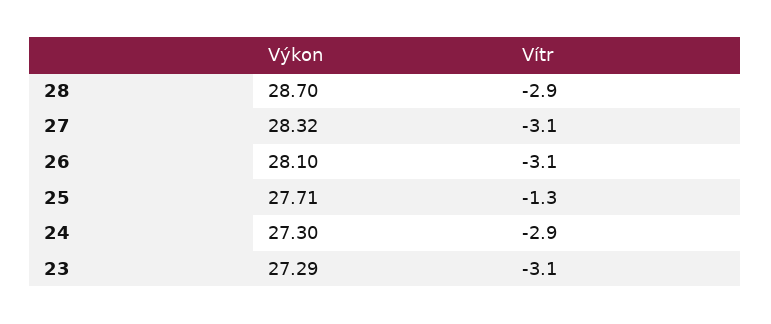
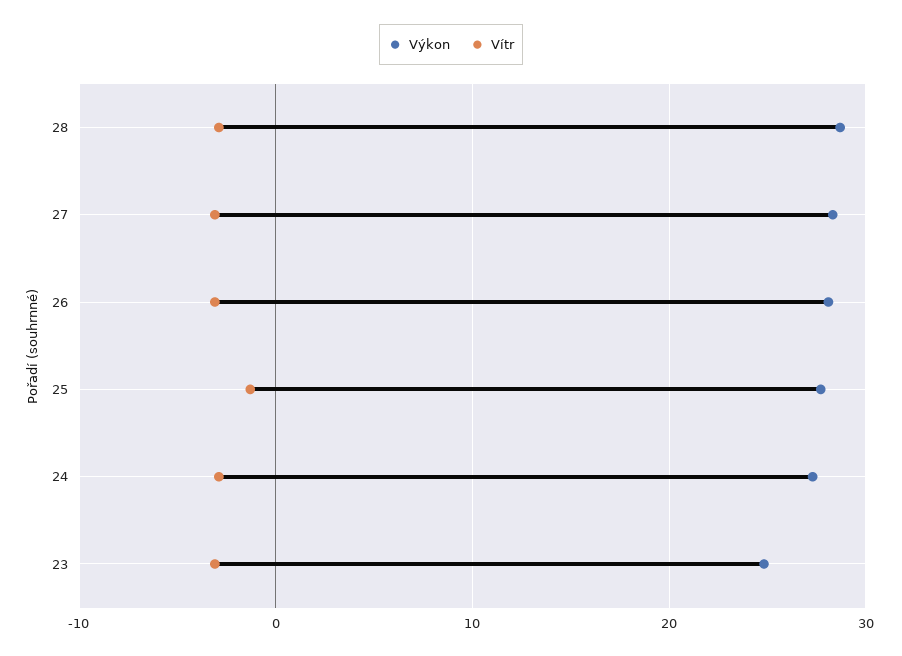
Výkon, 23: 27.29 -> 25

